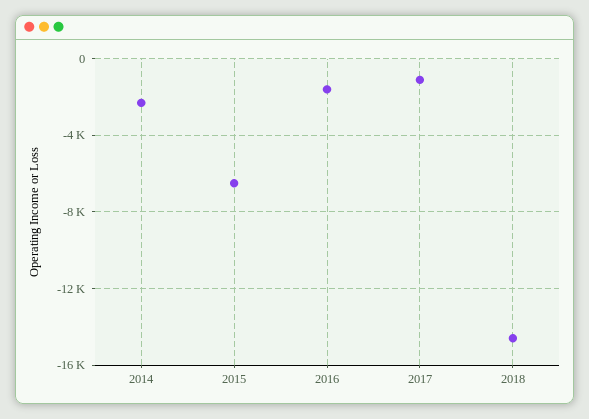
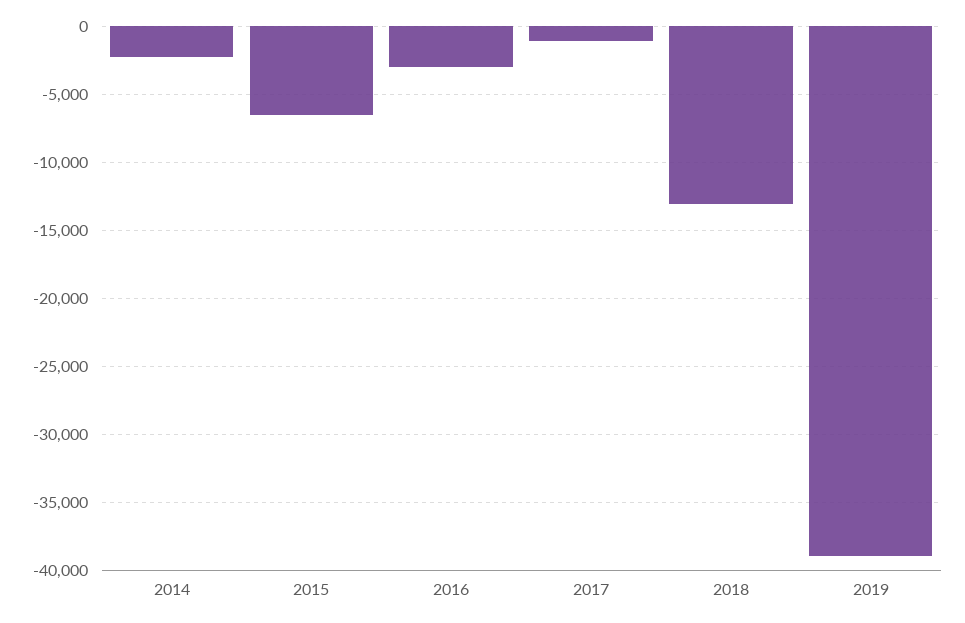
2016: -1500 -> -3000
2018: -14500 -> -13000
2019: none -> -39000

